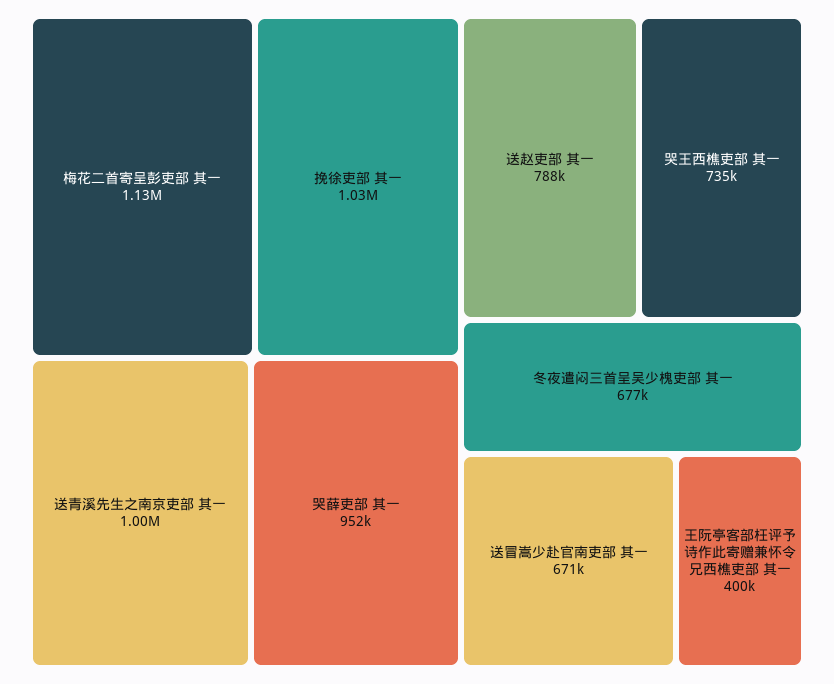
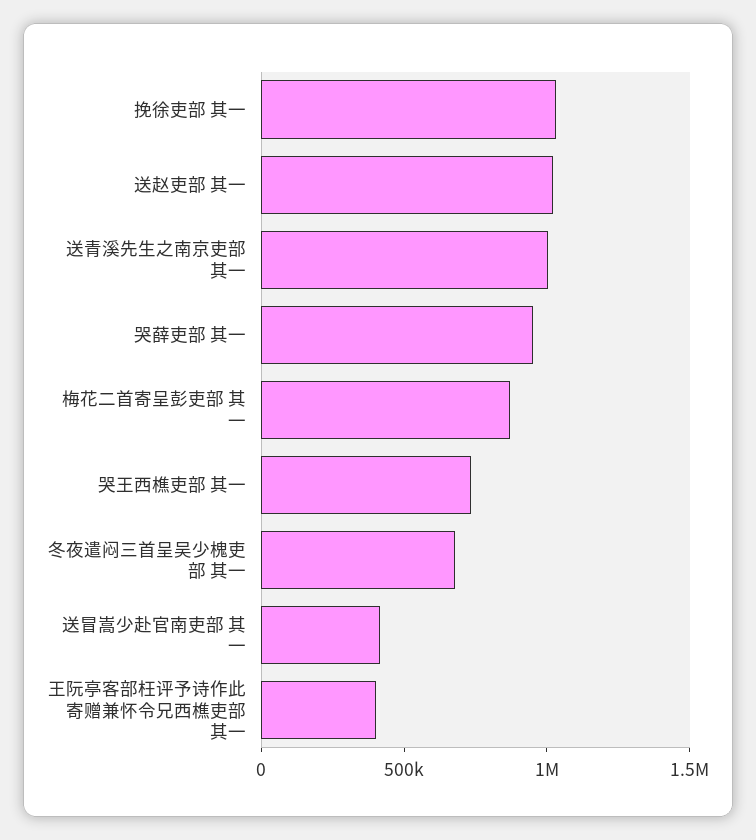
梅花二首寄呈彭吏部 其一: 1130000 -> 900000
送赵吏部 其一: 788000 -> 1000000
送冒嵩少赴官南吏部 其一: 671000 -> 400000

